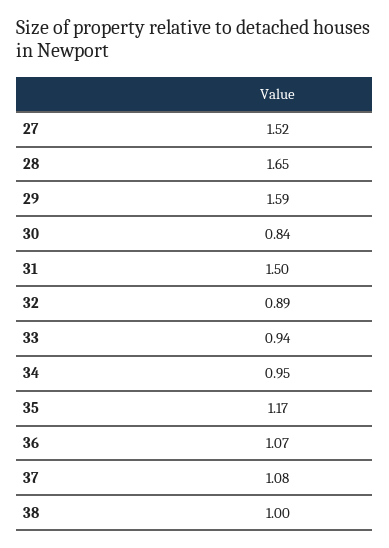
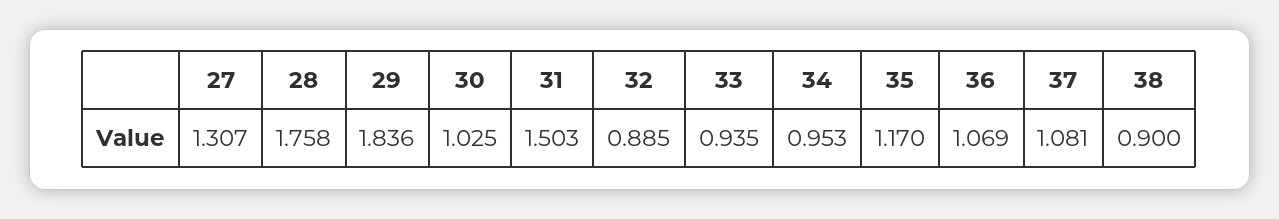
27: 1.52 -> 1.307
28: 1.65 -> 1.758
29: 1.59 -> 1.836
30: 0.84 -> 1.025
38: 1 -> 0.9

